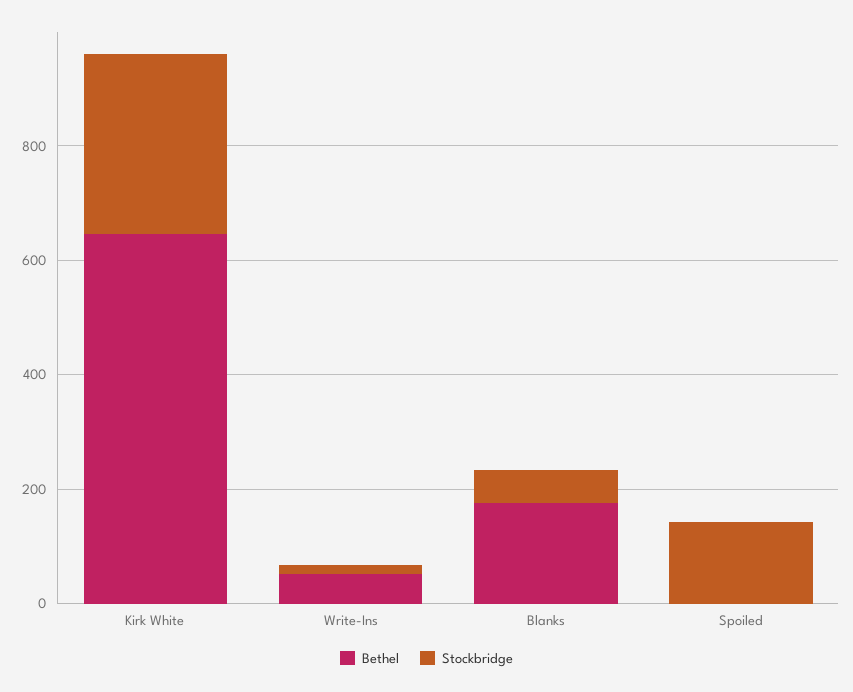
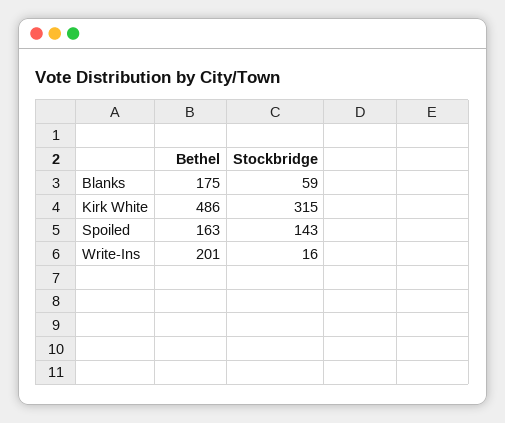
Bethel, Kirk White: 650 -> 486
Bethel, Write-Ins: 50 -> 201
Bethel, Spoiled: 0 -> 163

